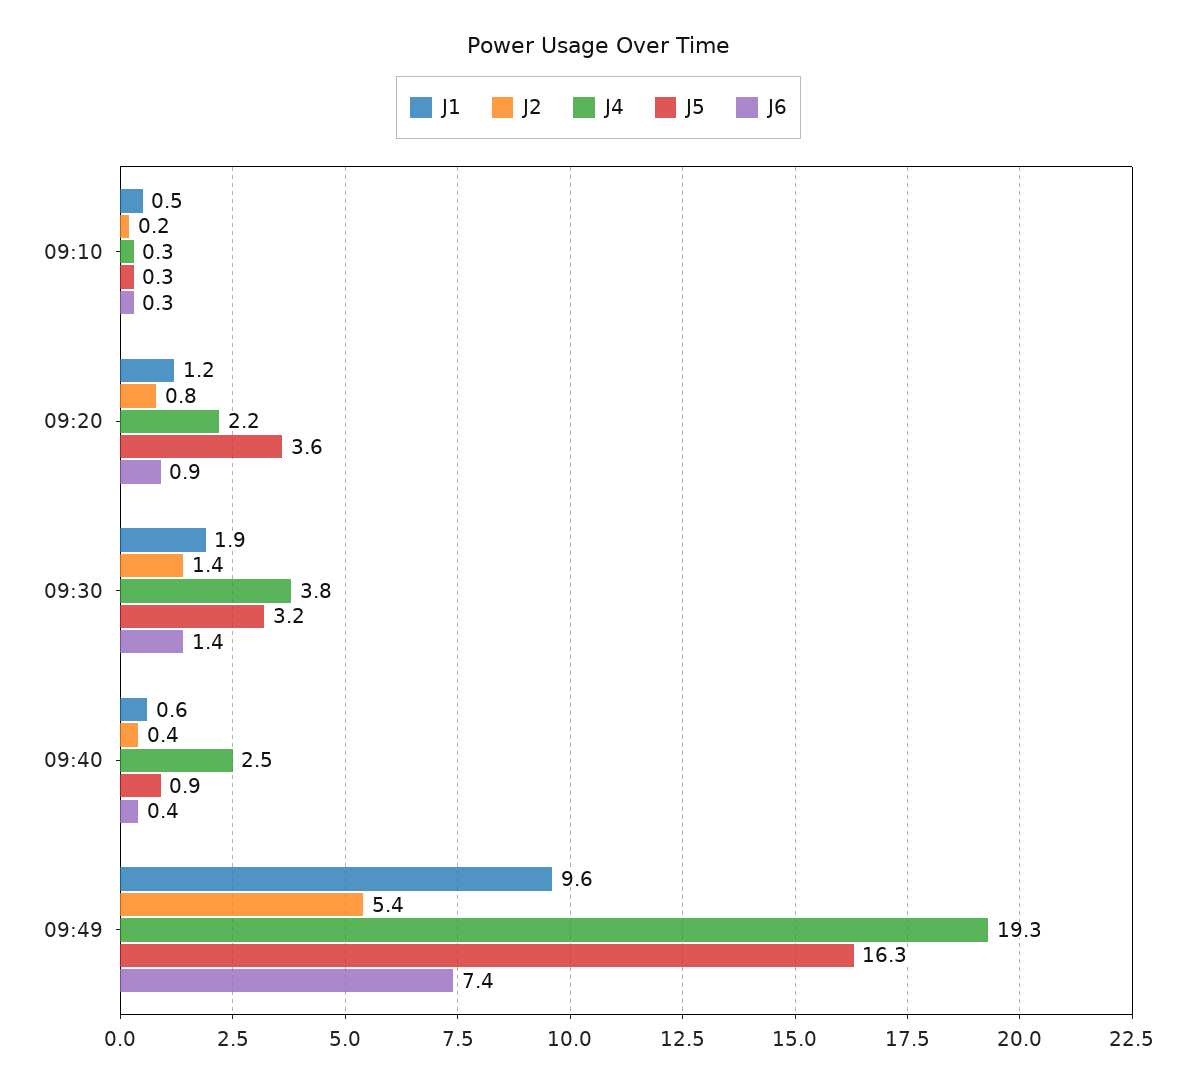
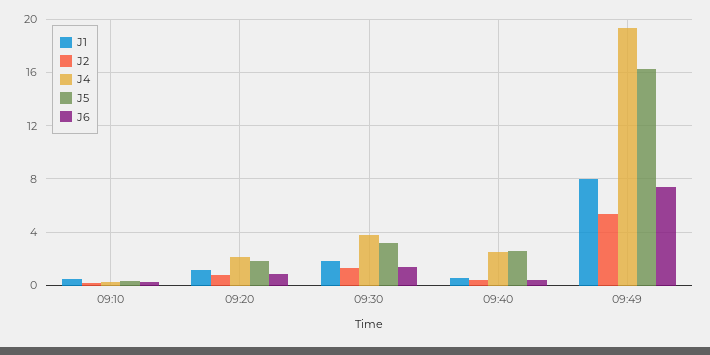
J5, 09:20: 3.6 -> 2
J5, 09:40: 0.9 -> 2.5
J1, 09:49: 9.6 -> 8

